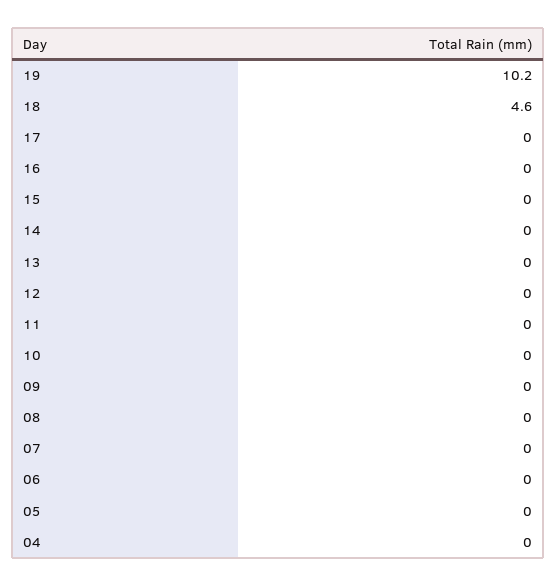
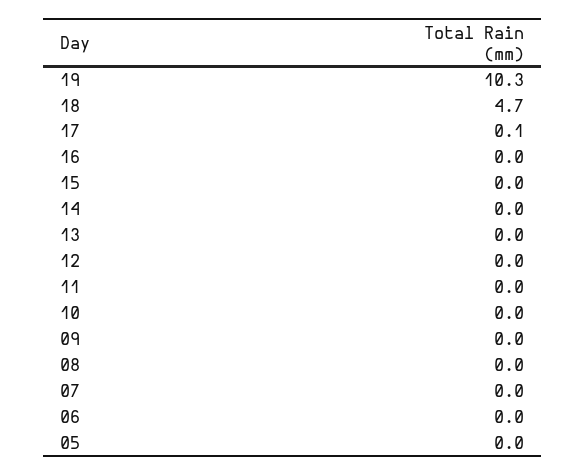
19: 10.2 -> 10.3
18: 4.6 -> 4.7
17: 0 -> 0.1
04: 0 -> none

